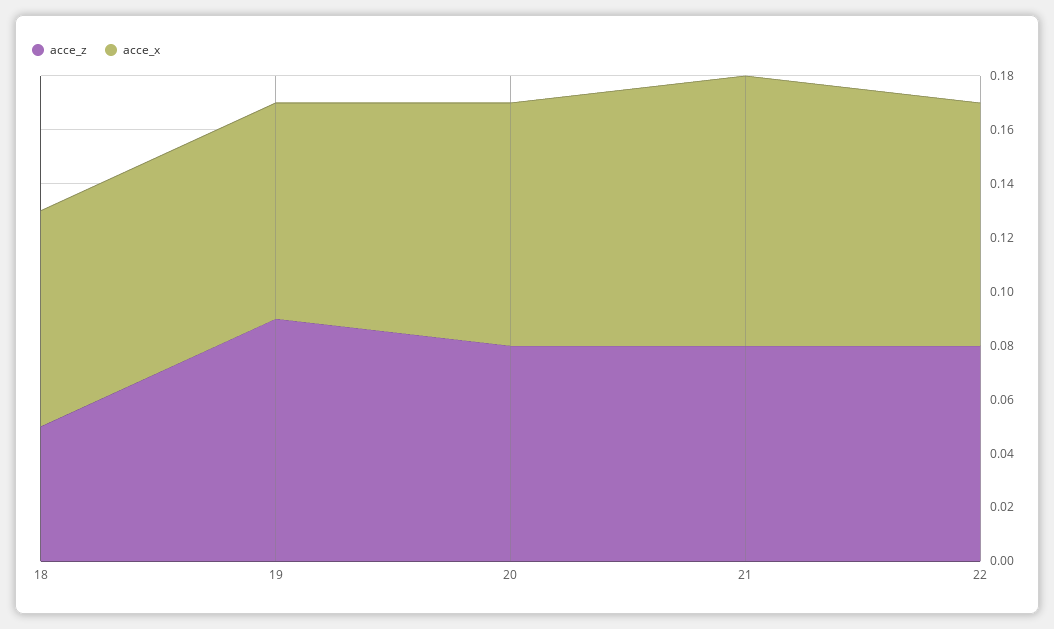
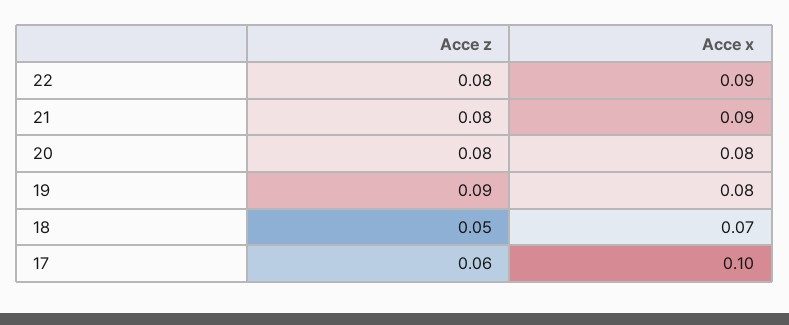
acce_x, 18: 0.08 -> 0.07
acce_x, 20: 0.09 -> 0.08
acce_x, 21: 0.1 -> 0.09
acce_z, 17: none -> 0.06
acce_x, 17: none -> 0.1

